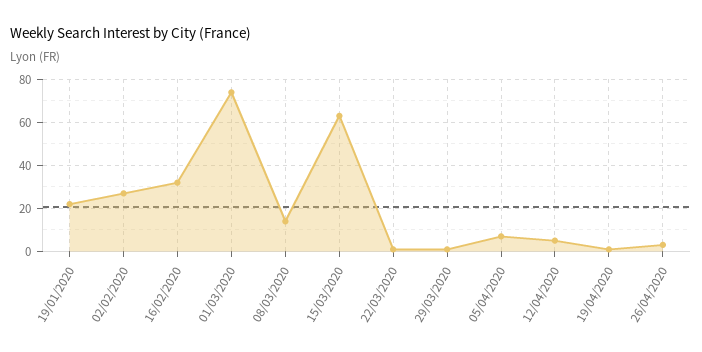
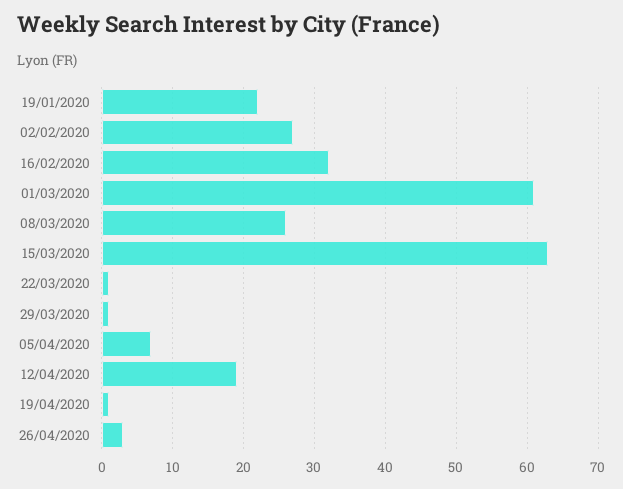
01/03/2020: 75 -> 61
08/03/2020: 15 -> 26
12/04/2020: 5 -> 19

